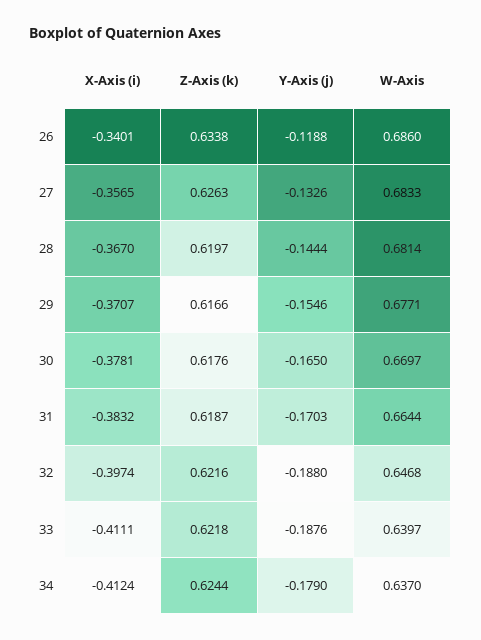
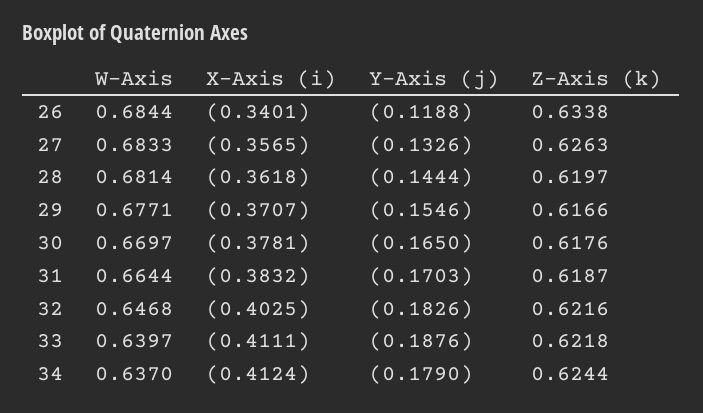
W-Axis, 26: 0.686 -> 0.6844
X-Axis (i), 28: -0.367 -> -0.3618
X-Axis (i), 32: -0.3974 -> -0.4025
Y-Axis (j), 32: -0.188 -> -0.1826

